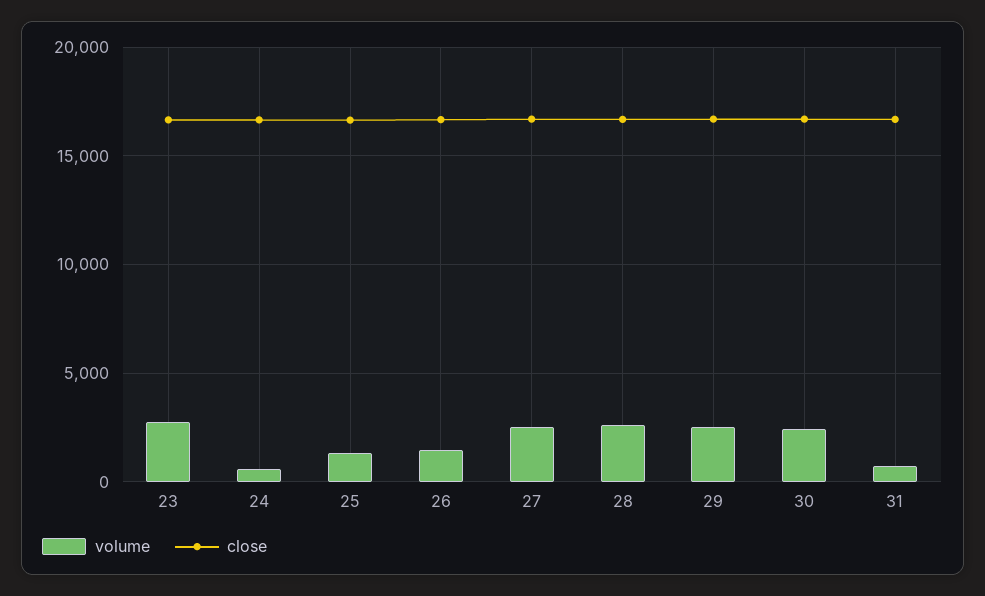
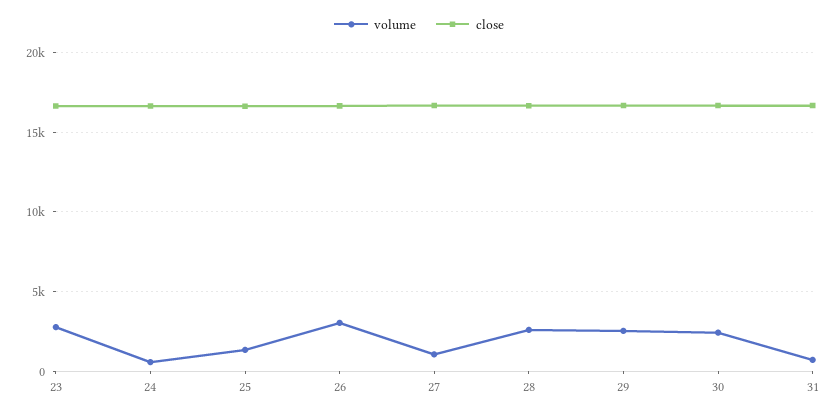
volume, 26: 1500 -> 3000
volume, 27: 2500 -> 1000

